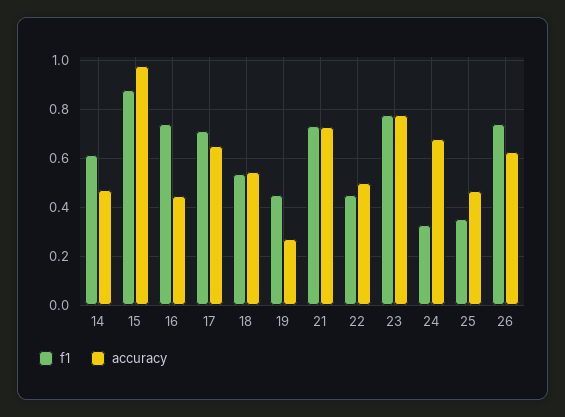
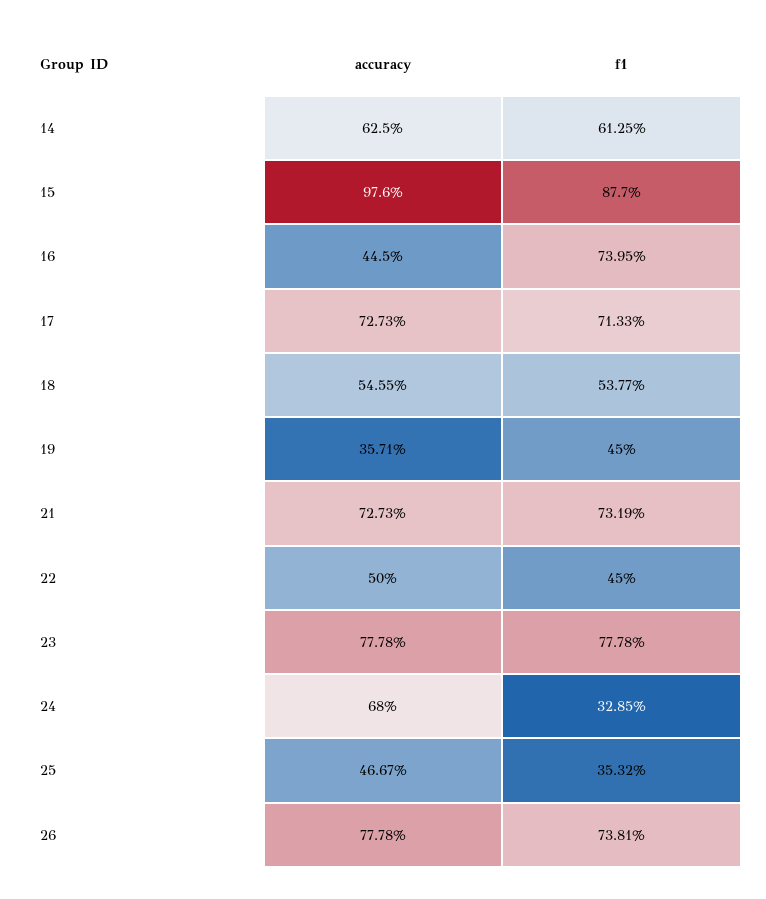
accuracy, 14: 0.475 -> 0.625
accuracy, 17: 0.65 -> 0.7273
accuracy, 19: 0.275 -> 0.3571
accuracy, 26: 0.625 -> 0.7778

